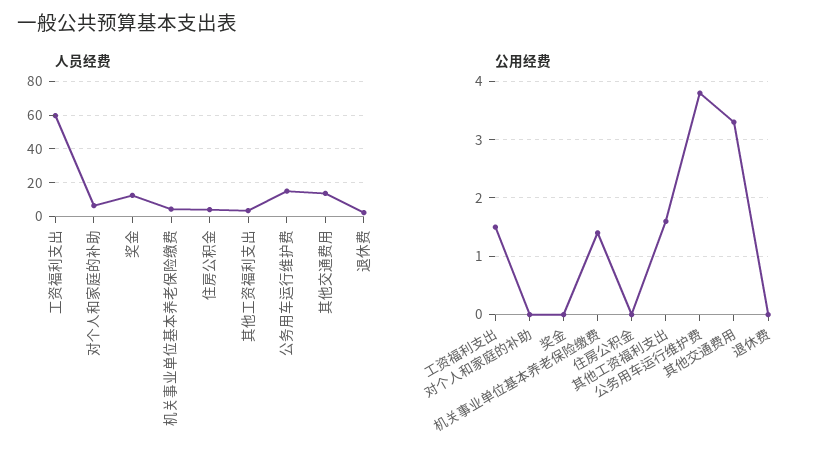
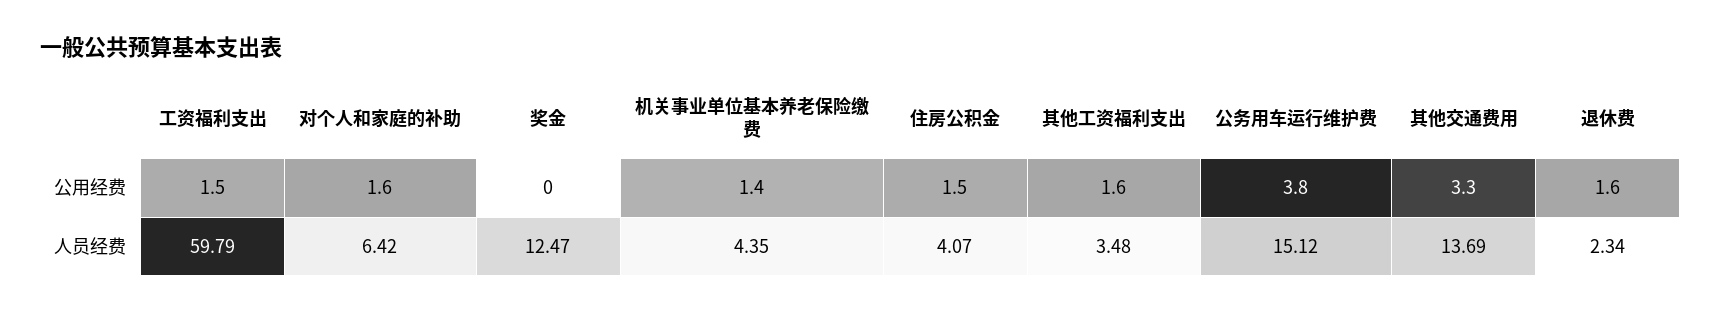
公用经费, 对个人和家庭的补助: 0 -> 1.6
公用经费, 住房公积金: 0 -> 1.5
公用经费, 退休费: 0 -> 1.6

